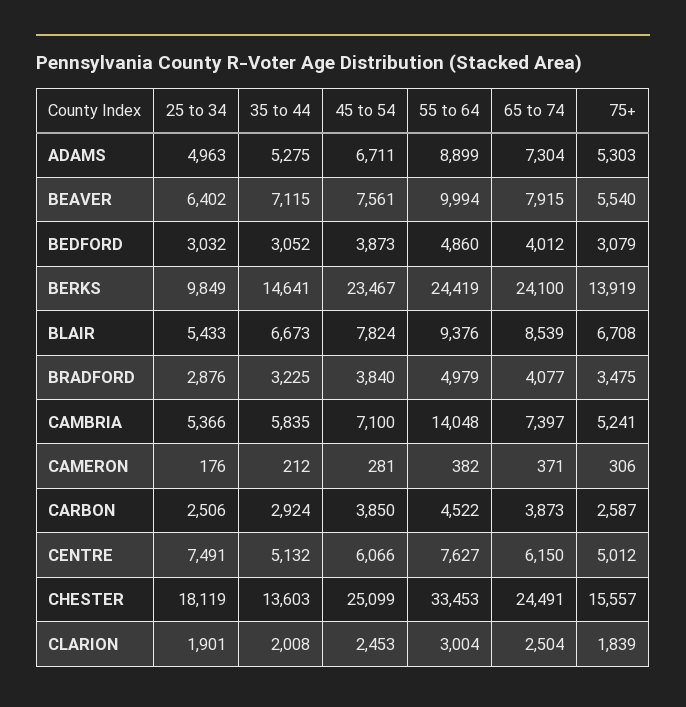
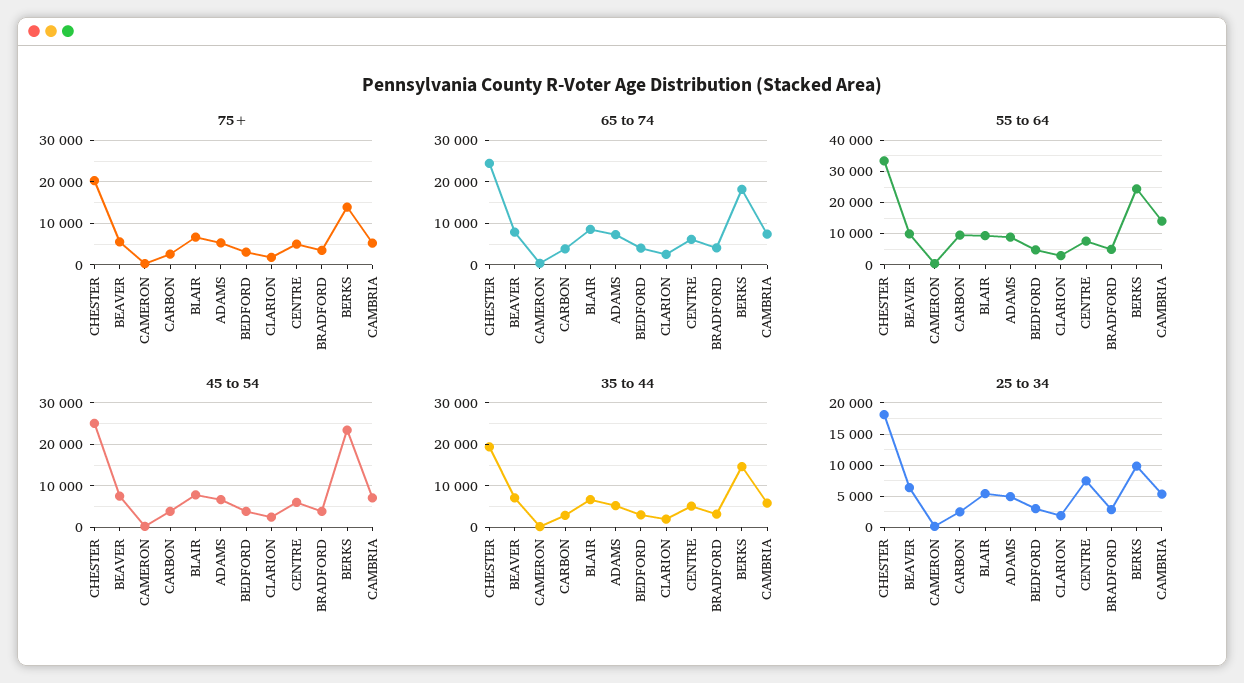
65 to 74, BERKS: 24100 -> 18000
55 to 64, CARBON: 4522 -> 10000
35 to 44, CHESTER: 13603 -> 20000
75+, CHESTER: 15557 -> 20000

